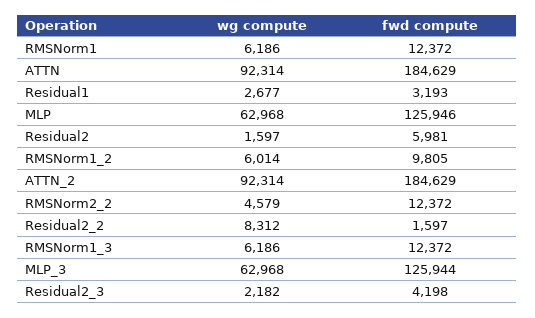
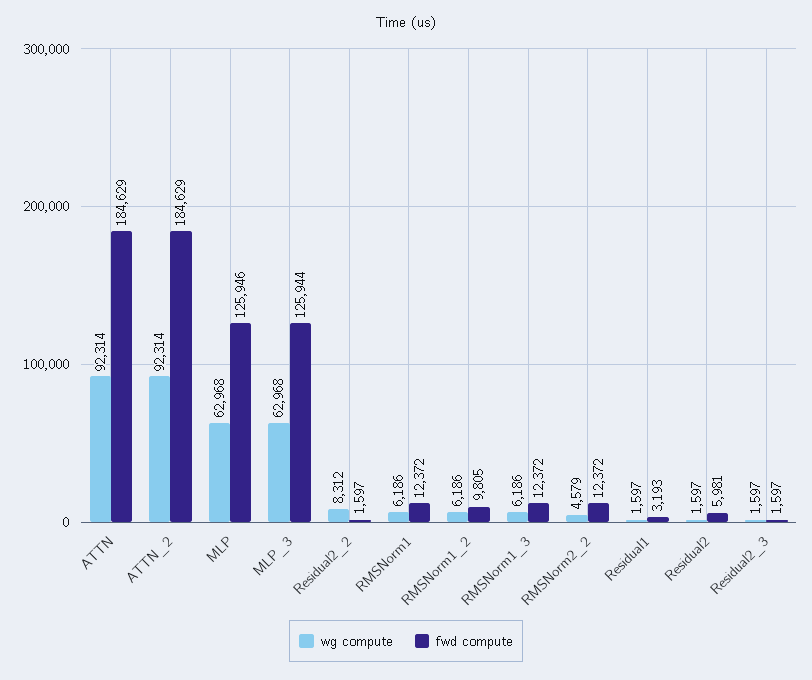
wg compute, Residual1: 2677 -> 1597
wg compute, RMSNorm1_2: 6014 -> 6186
wg compute, Residual2_3: 2182 -> 1597
fwd compute, Residual2_3: 4198 -> 1597

